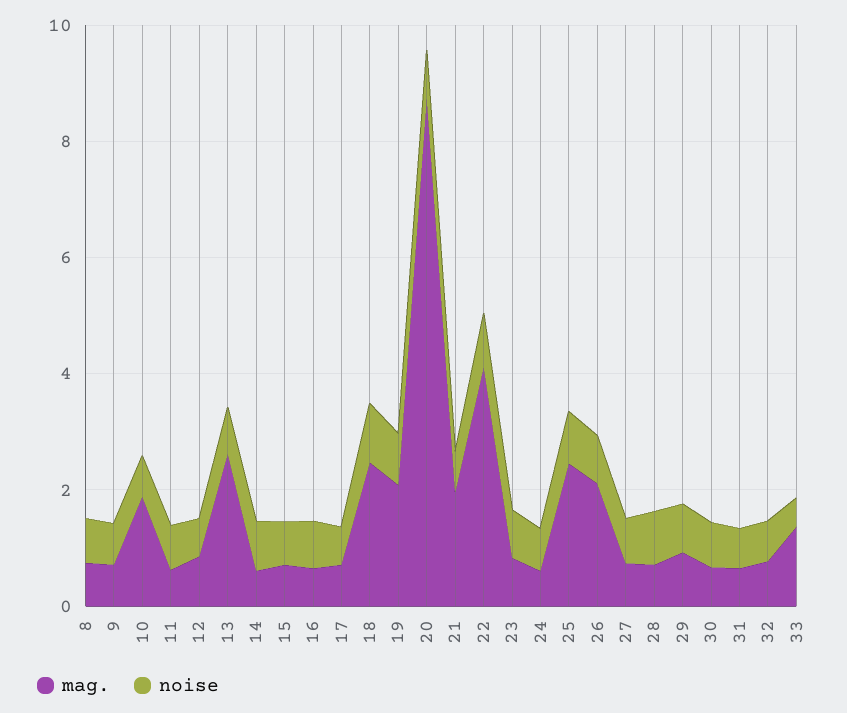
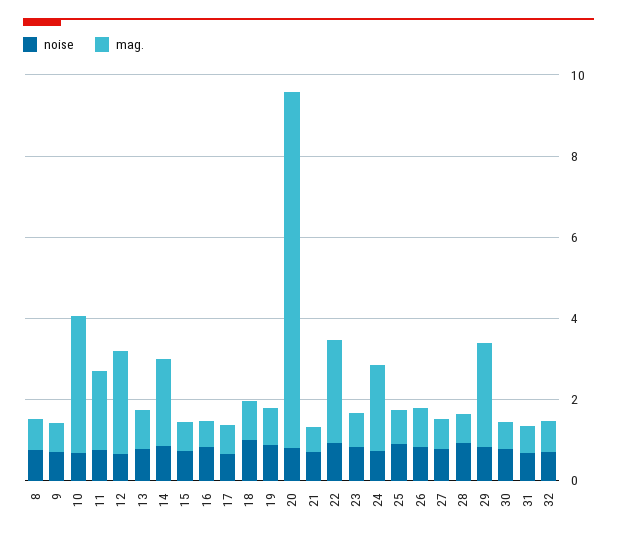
mag., 10: 2 -> 3.5
mag., 11: 0.5 -> 2
mag., 12: 1 -> 2.5
mag., 13: 2.5 -> 1
mag., 14: 0.5 -> 2
mag., 18: 2.5 -> 1
mag., 19: 2 -> 1
mag., 21: 2 -> 0.5
mag., 22: 4 -> 2.5
mag., 24: 0.5 -> 2
mag., 25: 2.5 -> 1
mag., 26: 2 -> 1
mag., 29: 1 -> 2.5
mag., 33: 1.5 -> none
noise, 33: 0.5 -> none

